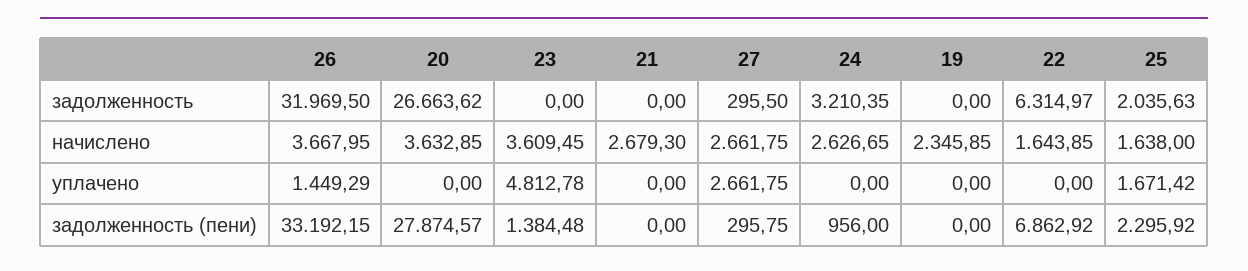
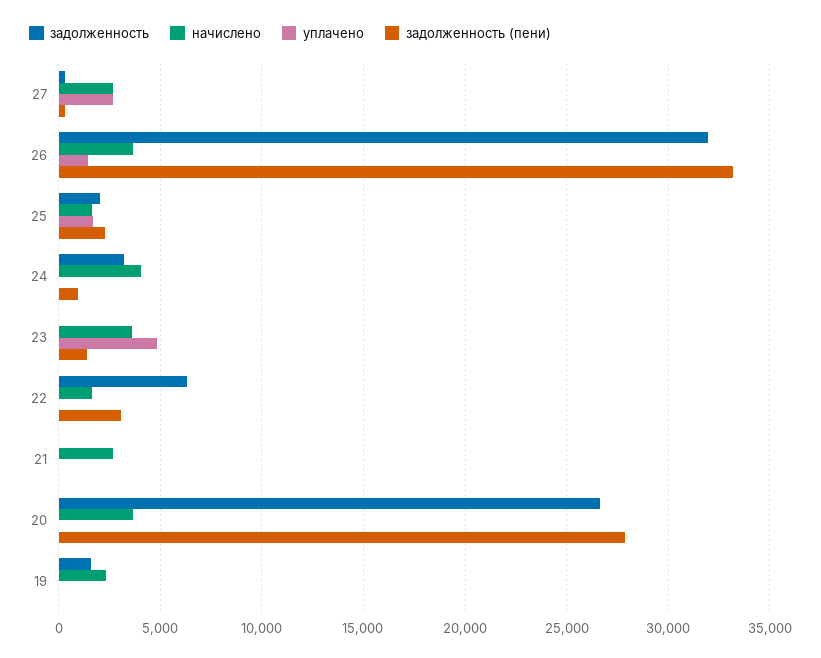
задолженность, 19: 0 -> 1500
начислено, 24: 2626.65 -> 4000
задолженность (пени), 22: 6862.92 -> 3000

